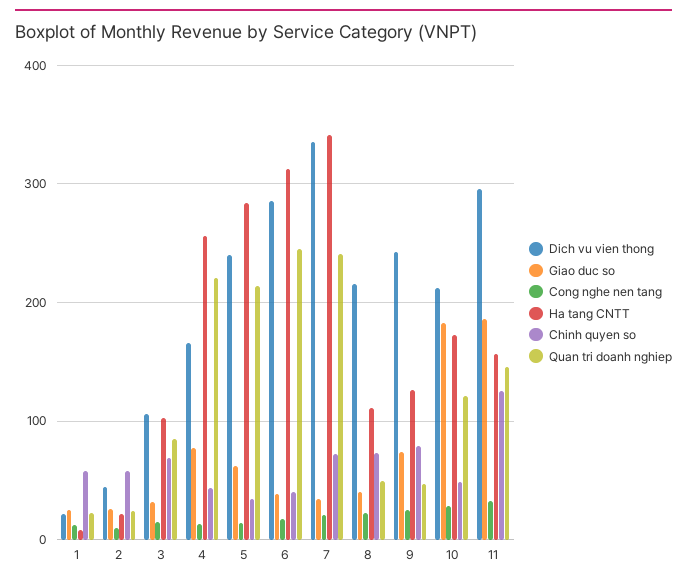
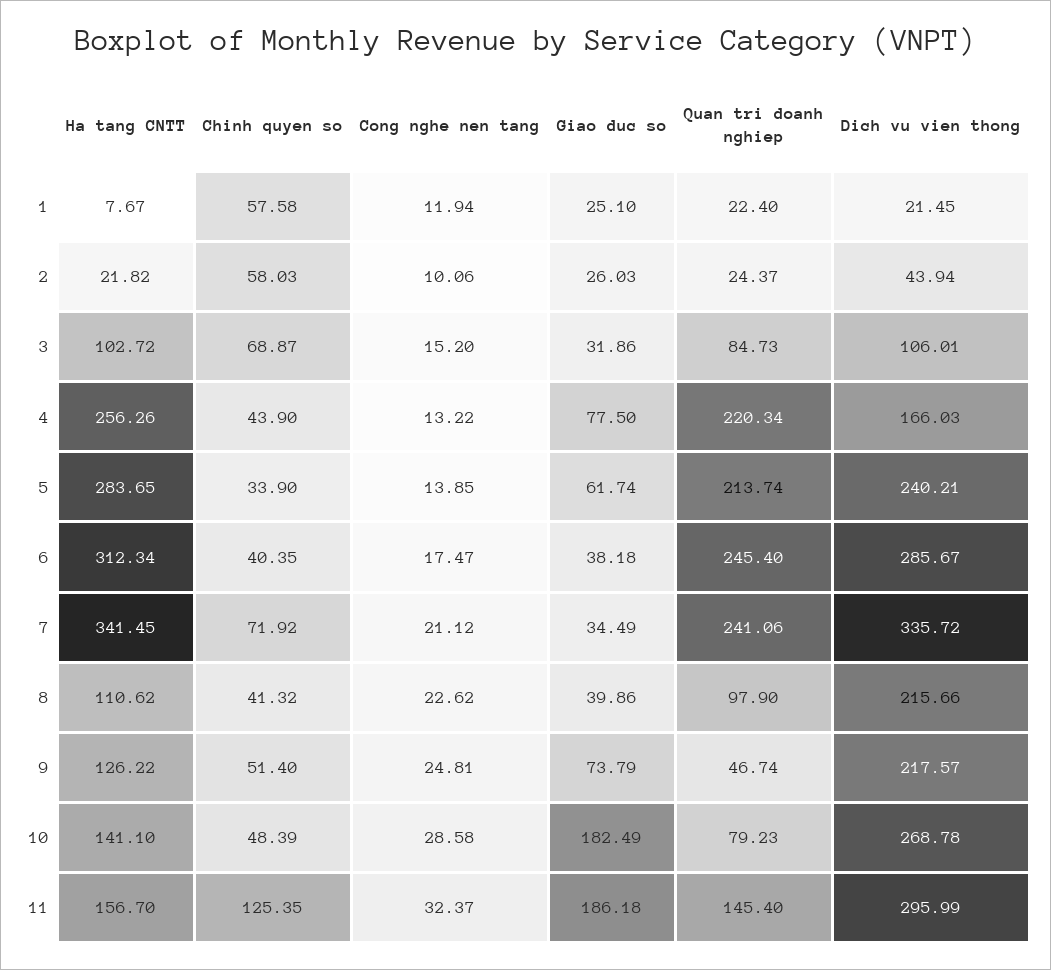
Chinh quyen so, 8: 70 -> 41.32
Quan tri doanh nghiep, 8: 50 -> 97.9
Dich vu vien thong, 9: 240 -> 217.57
Chinh quyen so, 9: 80 -> 51.4
Dich vu vien thong, 10: 210 -> 268.78
Ha tang CNTT, 10: 170 -> 141.1
Quan tri doanh nghiep, 10: 120 -> 79.23

